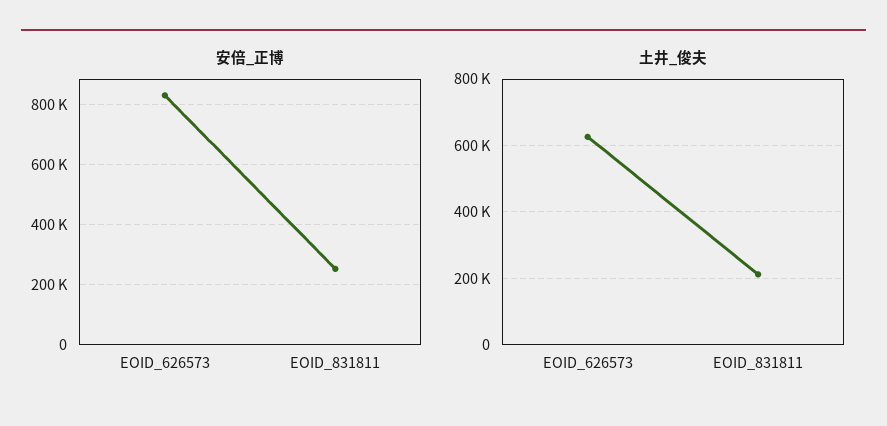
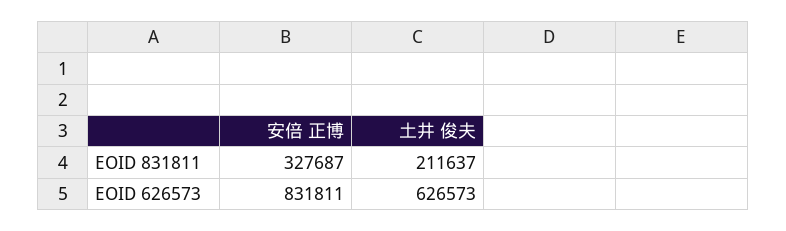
安倍_正博, EOID_831811: 250000 -> 327687

